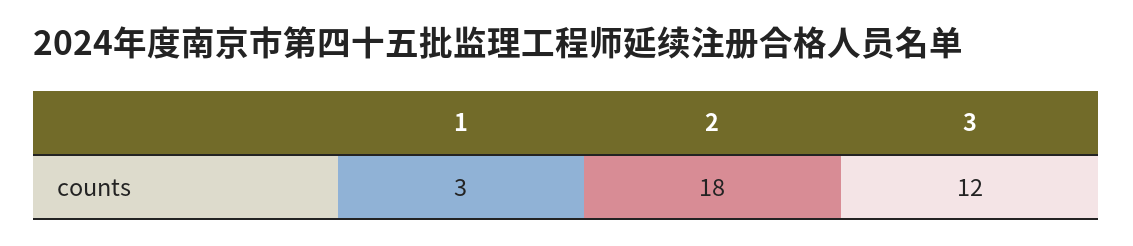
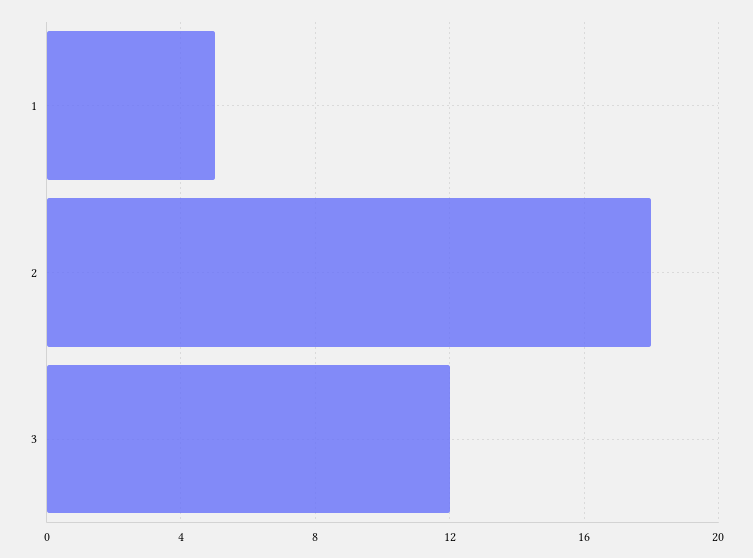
1: 3 -> 5

